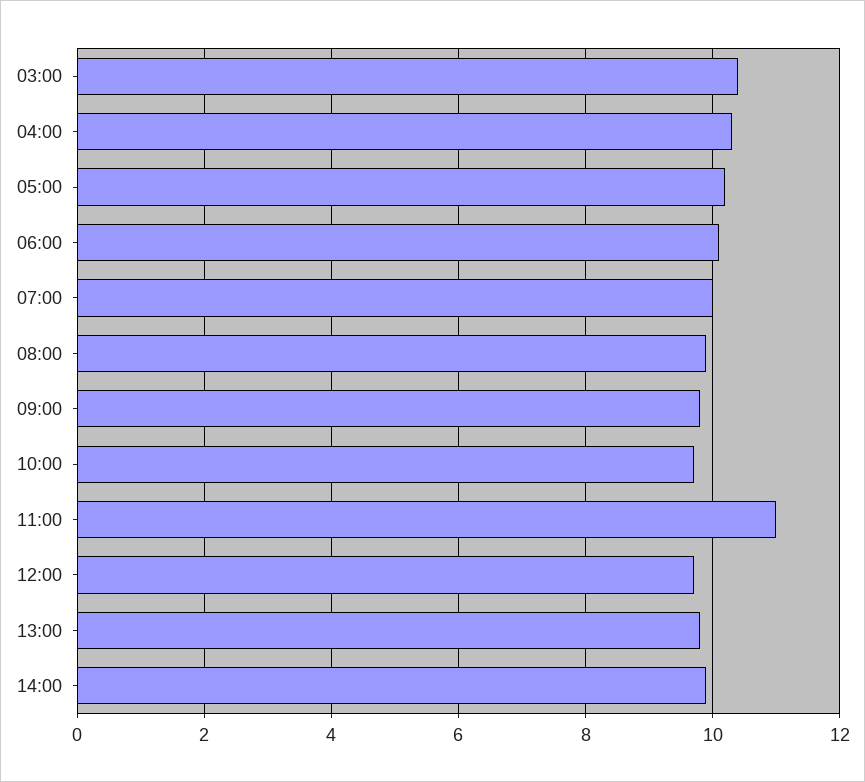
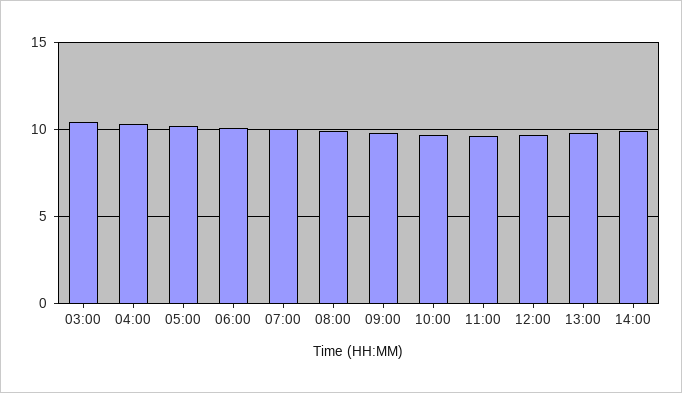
11:00: 11 -> 9.5

